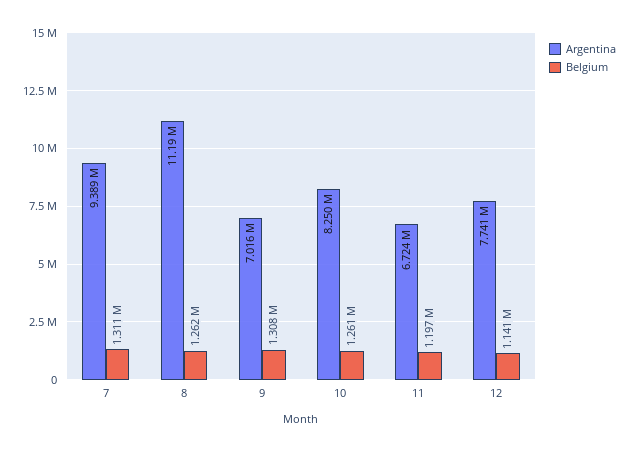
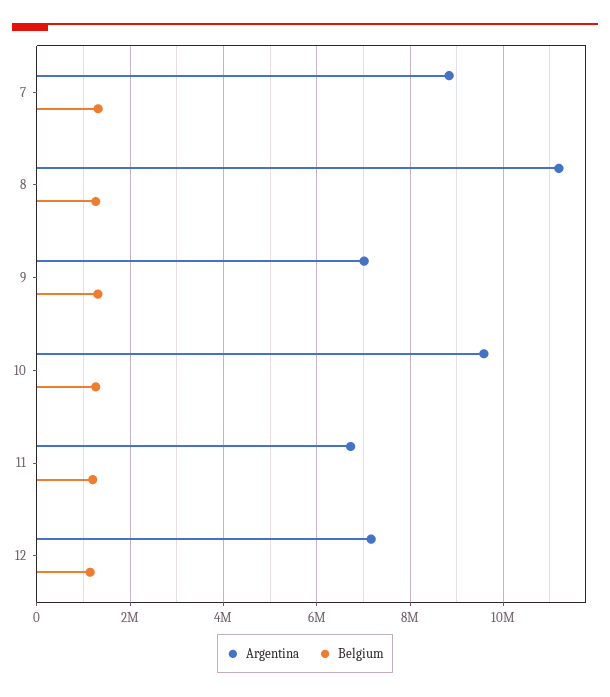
Argentina, 7: 9389000 -> 8800000
Argentina, 10: 8250000 -> 9600000
Argentina, 12: 7741000 -> 7200000

